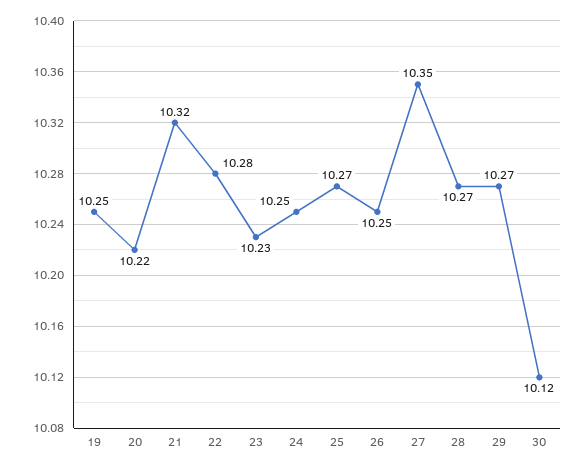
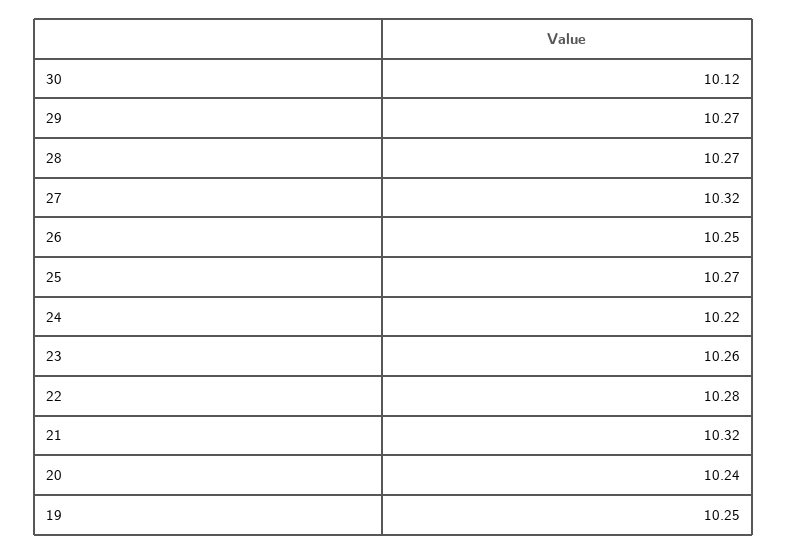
20: 10.22 -> 10.24
23: 10.23 -> 10.26
24: 10.25 -> 10.22
27: 10.35 -> 10.32

